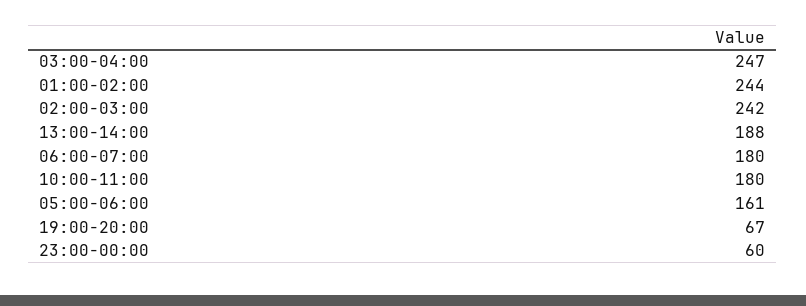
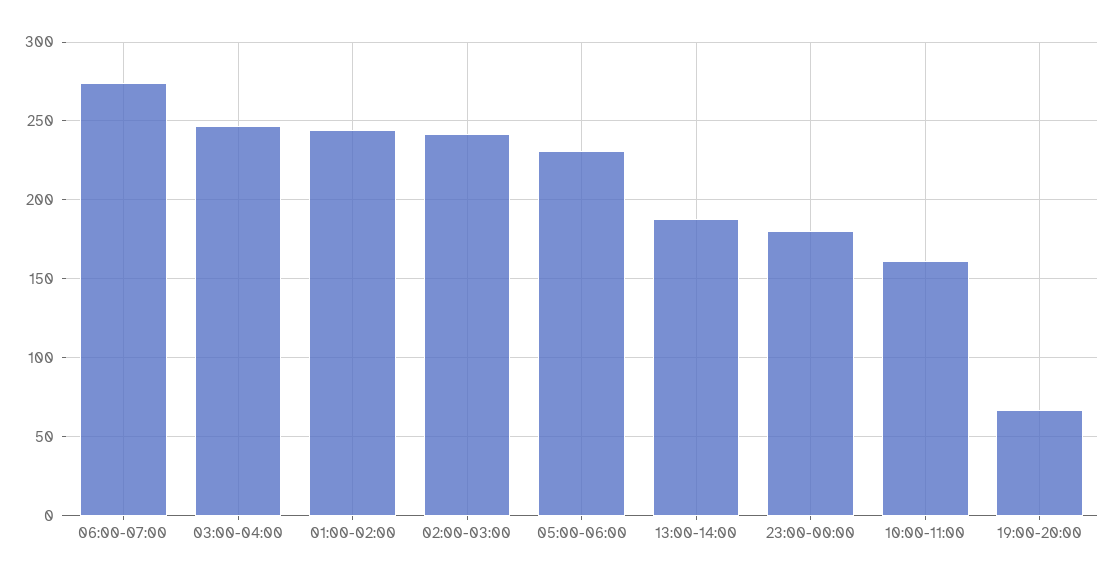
06:00-07:00: 180 -> 275
10:00-11:00: 180 -> 160
05:00-06:00: 161 -> 230
23:00-00:00: 60 -> 180

